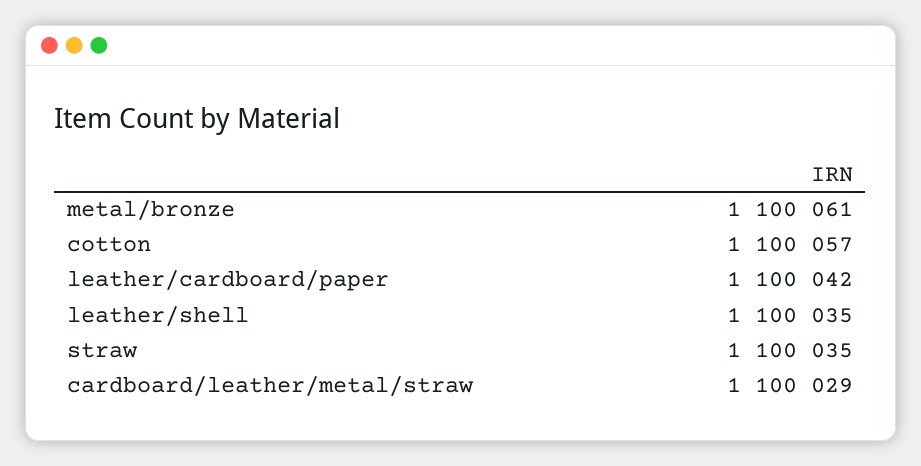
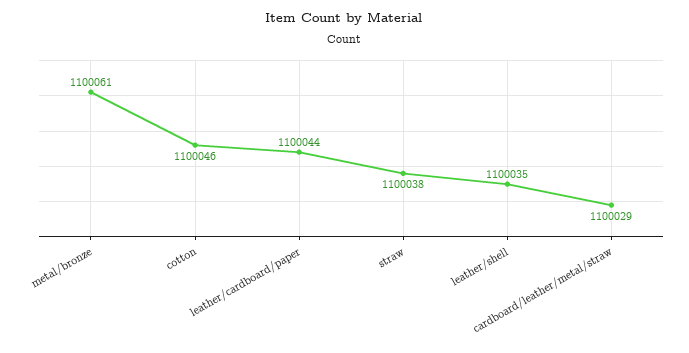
cotton: 1100057 -> 1100046
leather/cardboard/paper: 1100042 -> 1100044
straw: 1100035 -> 1100038

